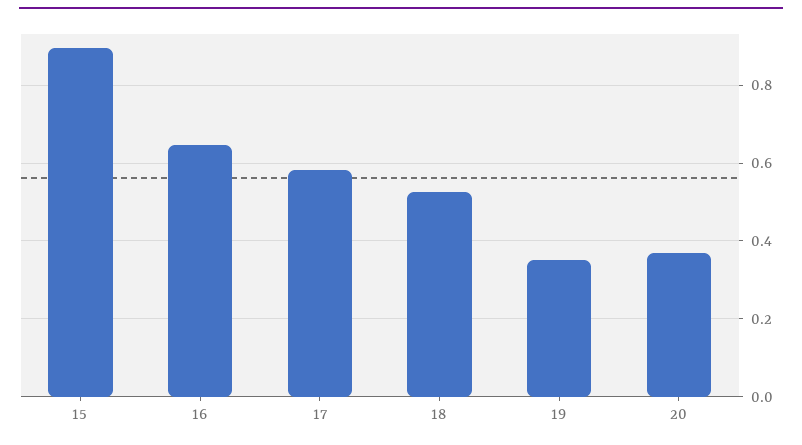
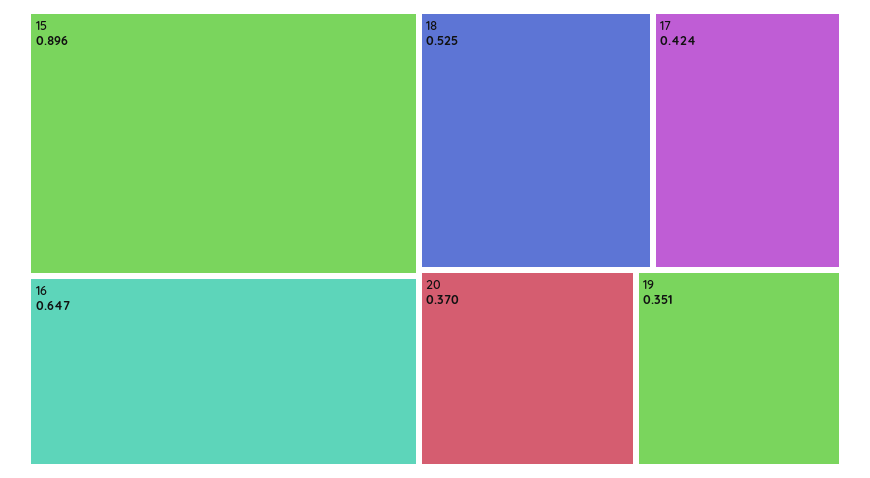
17: 0.58 -> 0.424

